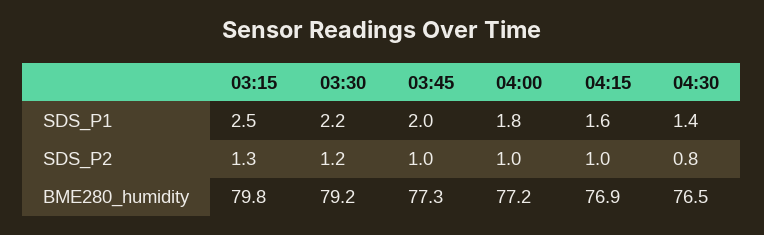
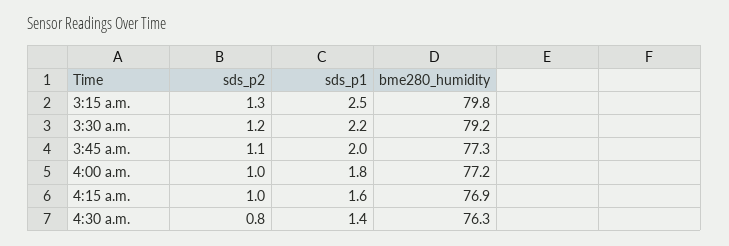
03:45, SDS_P2: 1 -> 1.1
04:30, BME280_humidity: 76.5 -> 76.3

